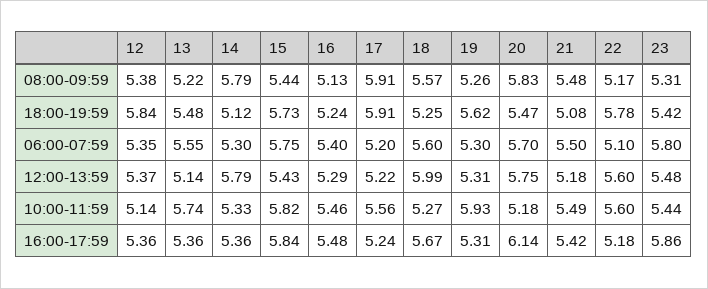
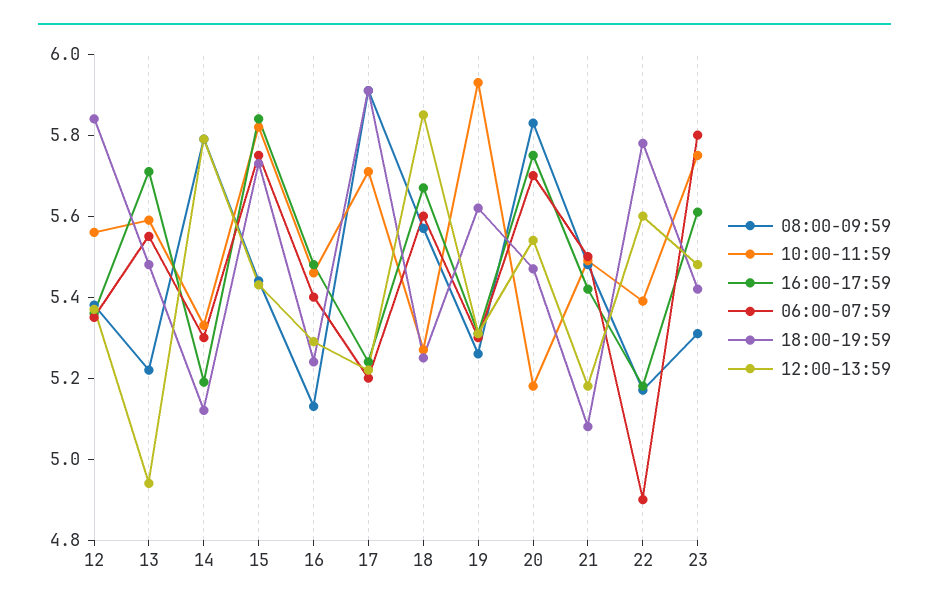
06:00-07:59, 22: 5.1 -> 4.9
12:00-13:59, 13: 5.14 -> 4.95
12:00-13:59, 18: 5.99 -> 5.85
12:00-13:59, 20: 5.75 -> 5.55
10:00-11:59, 12: 5.14 -> 5.55
10:00-11:59, 13: 5.74 -> 5.6
10:00-11:59, 17: 5.56 -> 5.7
10:00-11:59, 22: 5.6 -> 5.4
10:00-11:59, 23: 5.44 -> 5.75
16:00-17:59, 13: 5.36 -> 5.7
16:00-17:59, 14: 5.36 -> 5.2
16:00-17:59, 20: 6.14 -> 5.75
16:00-17:59, 23: 5.86 -> 5.6

